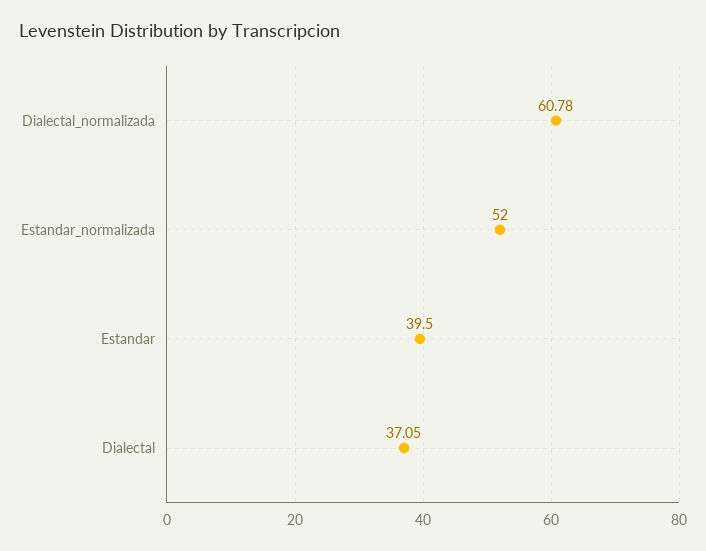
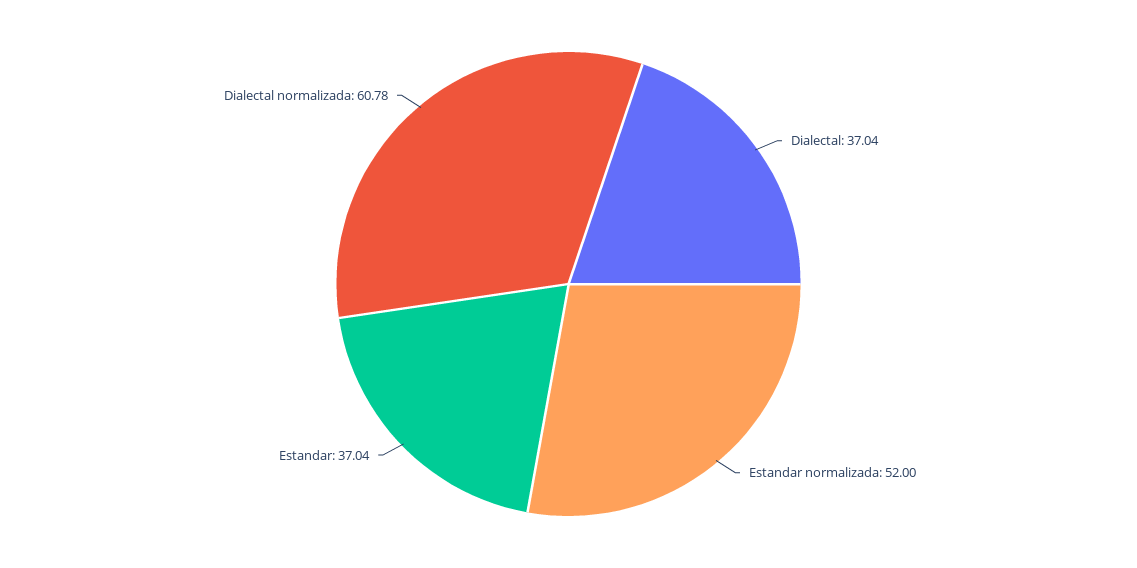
Estandar: 39.5 -> 37.04
Dialectal: 37.05 -> 37.04

